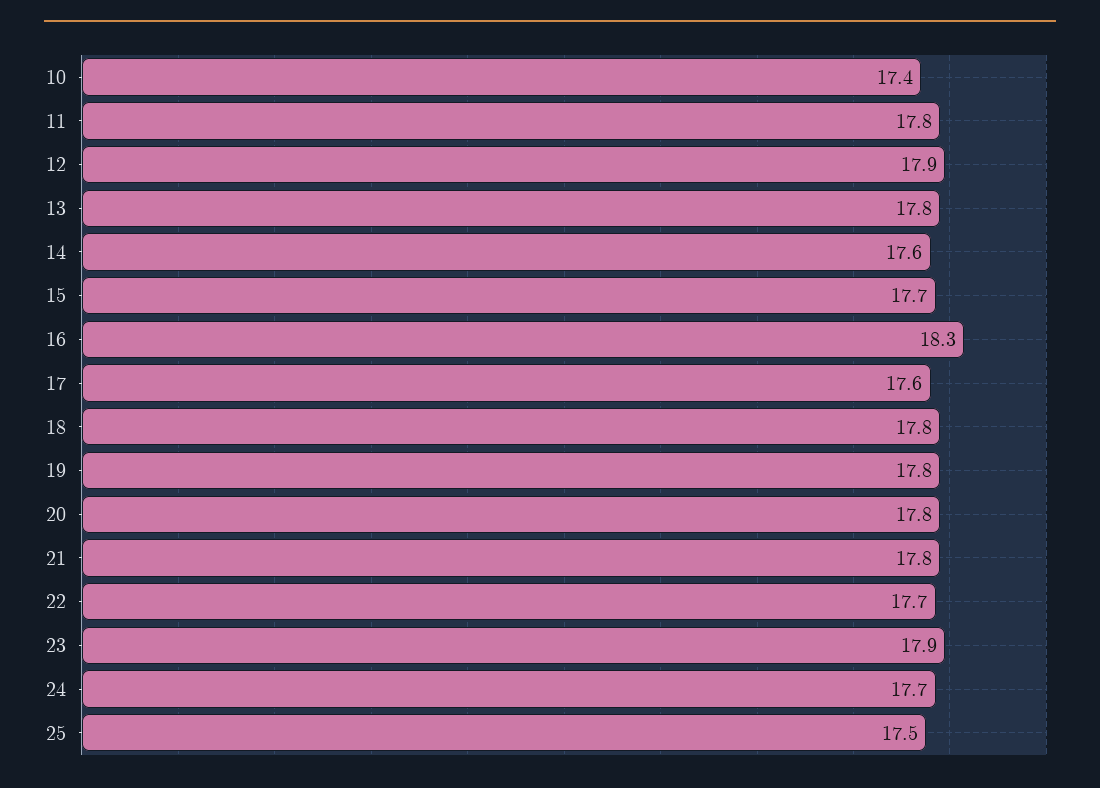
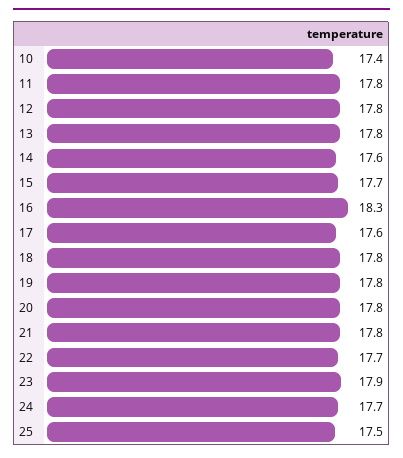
12: 17.9 -> 17.8

